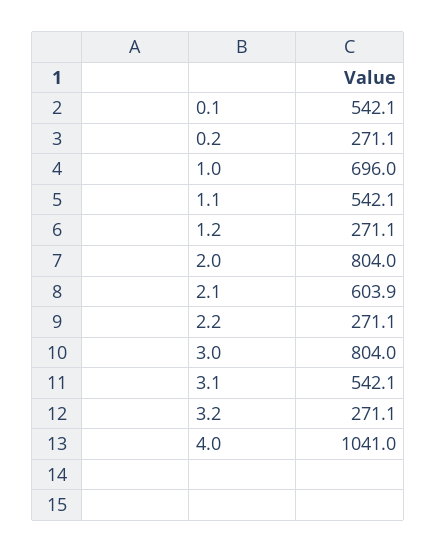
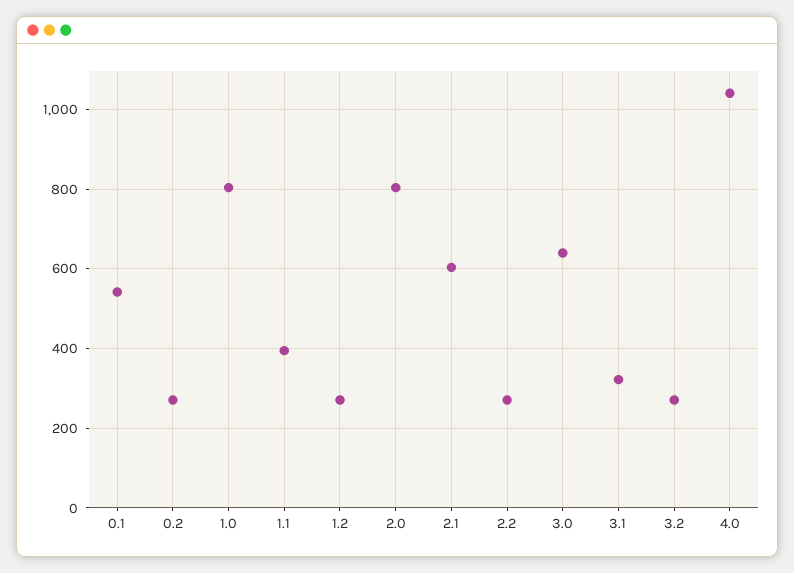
1.0: 696 -> 800
1.1: 542.1 -> 400
3.0: 804 -> 640
3.1: 542.1 -> 320

